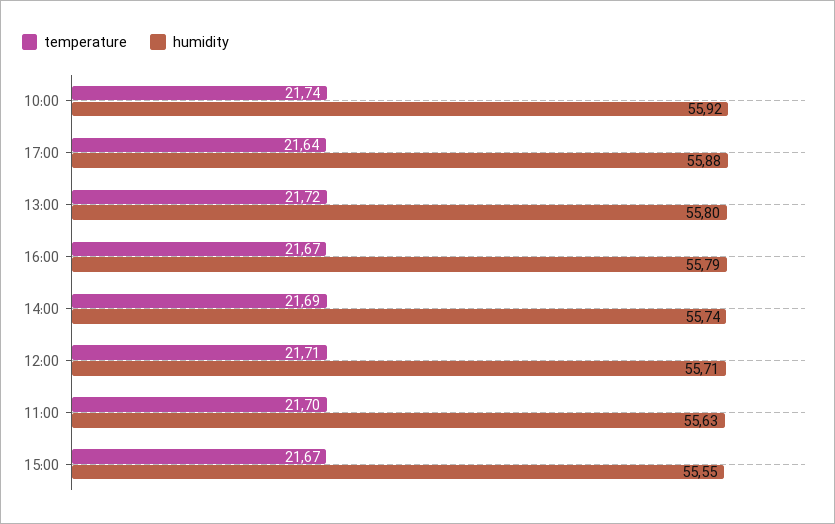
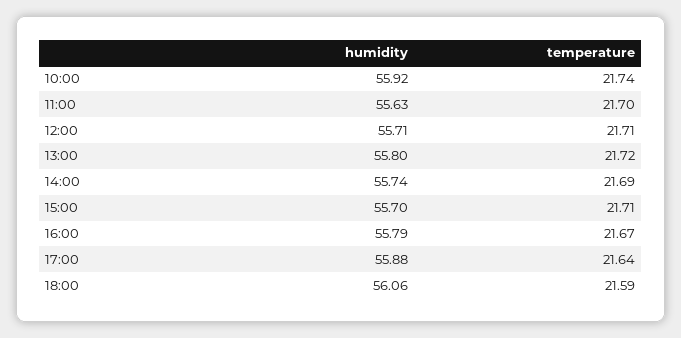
temperature, 15:00: 21.67 -> 21.71
humidity, 15:00: 55.55 -> 55.7
humidity, 18:00: none -> 56.06
temperature, 18:00: none -> 21.59

